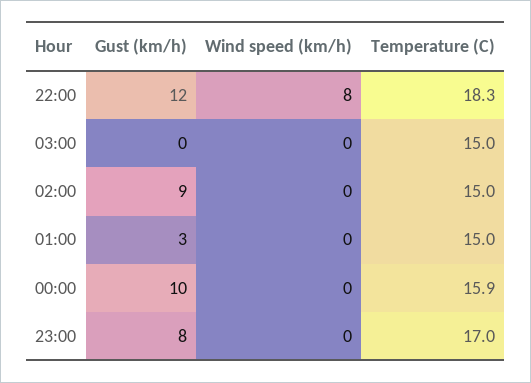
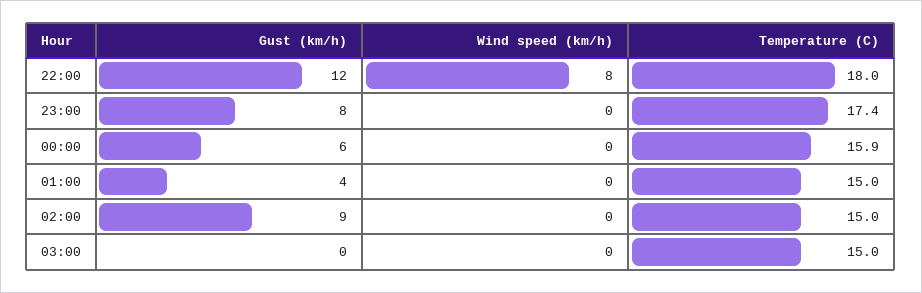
Temperature (C), 22:00: 18.3 -> 18
Gust (km/h), 01:00: 3 -> 4
Gust (km/h), 00:00: 10 -> 6
Temperature (C), 23:00: 17 -> 17.4

